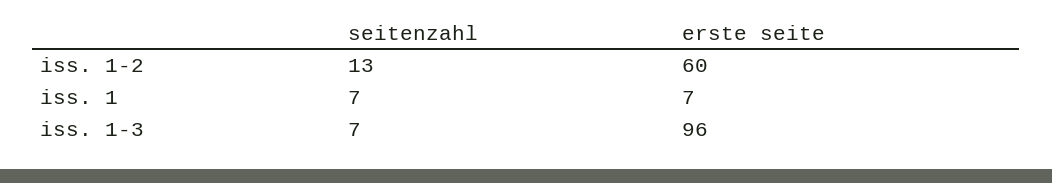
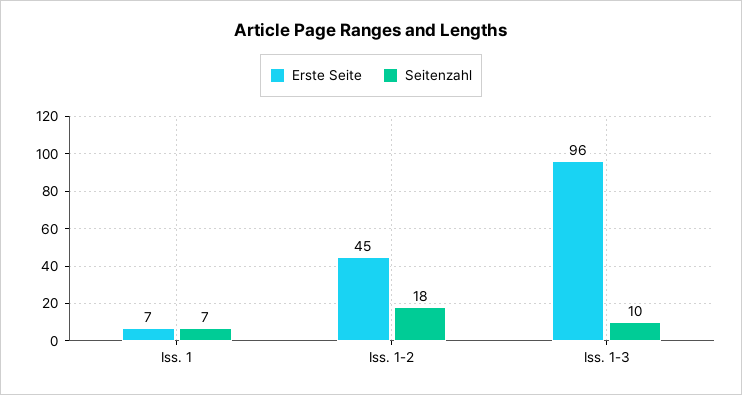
seitenzahl, iss. 1-2: 13 -> 18
erste seite, iss. 1-2: 60 -> 45
seitenzahl, iss. 1-3: 7 -> 10

